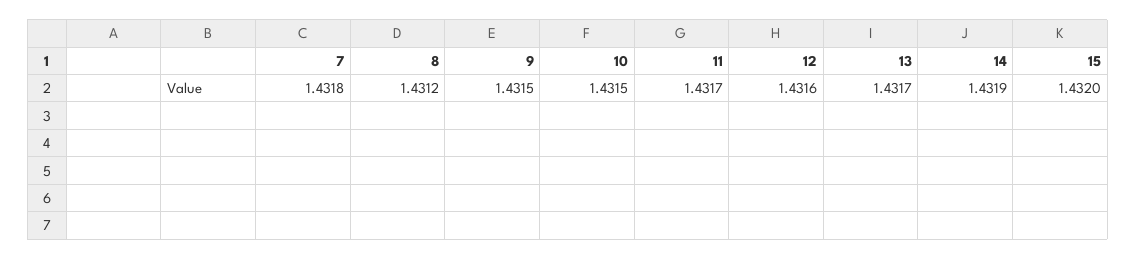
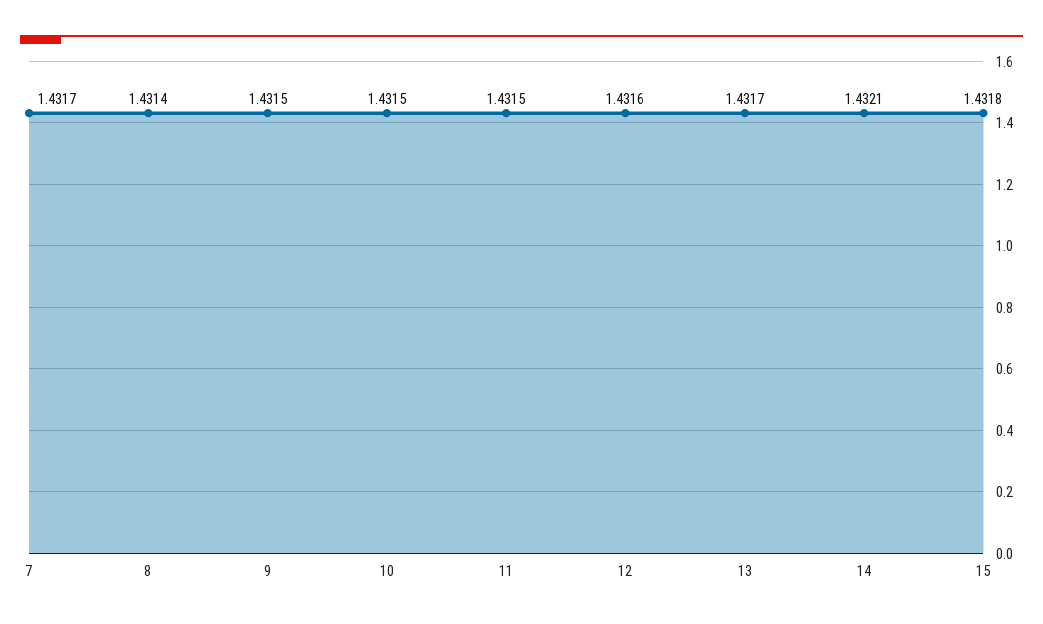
7: 1.4318 -> 1.4317
8: 1.4312 -> 1.4314
11: 1.4317 -> 1.4315
14: 1.4319 -> 1.4321
15: 1.432 -> 1.4318

